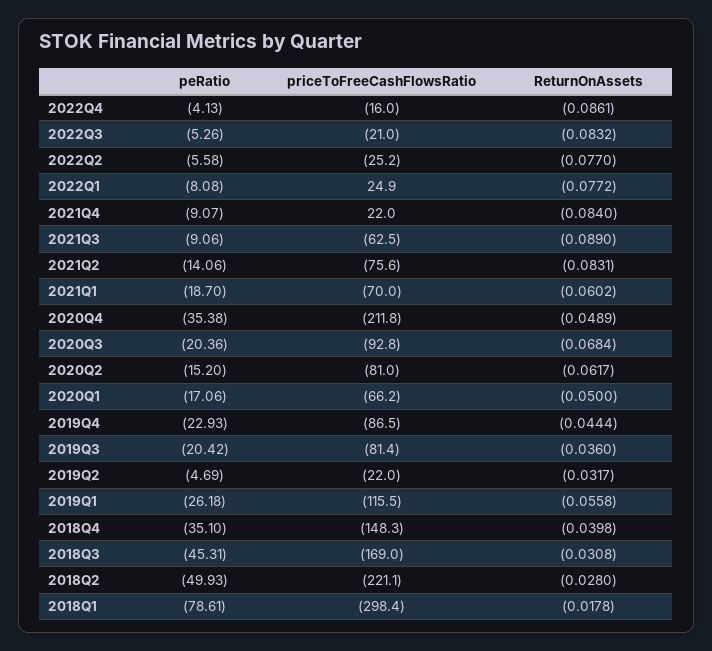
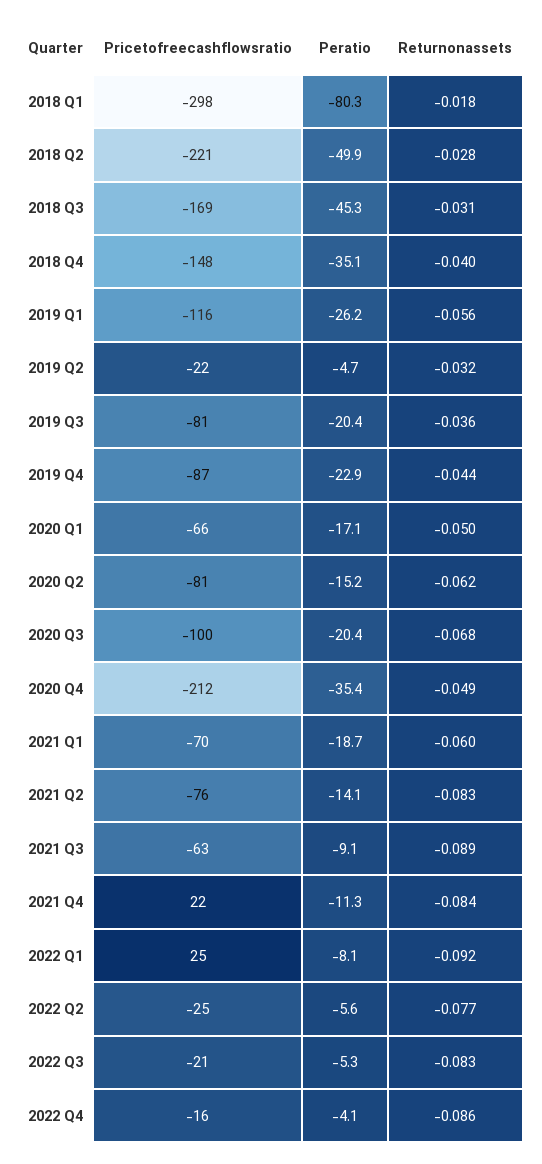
ReturnOnAssets, 2022Q1: -0.0772 -> -0.092
peRatio, 2021Q4: -9.07 -> -11.3
priceToFreeCashFlowsRatio, 2020Q3: -92.8 -> -100
peRatio, 2018Q1: -78.61 -> -80.3

